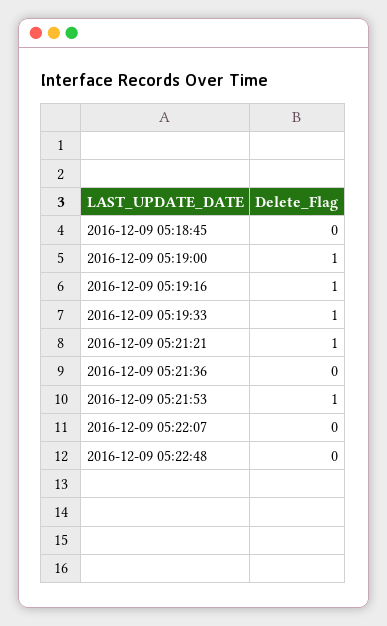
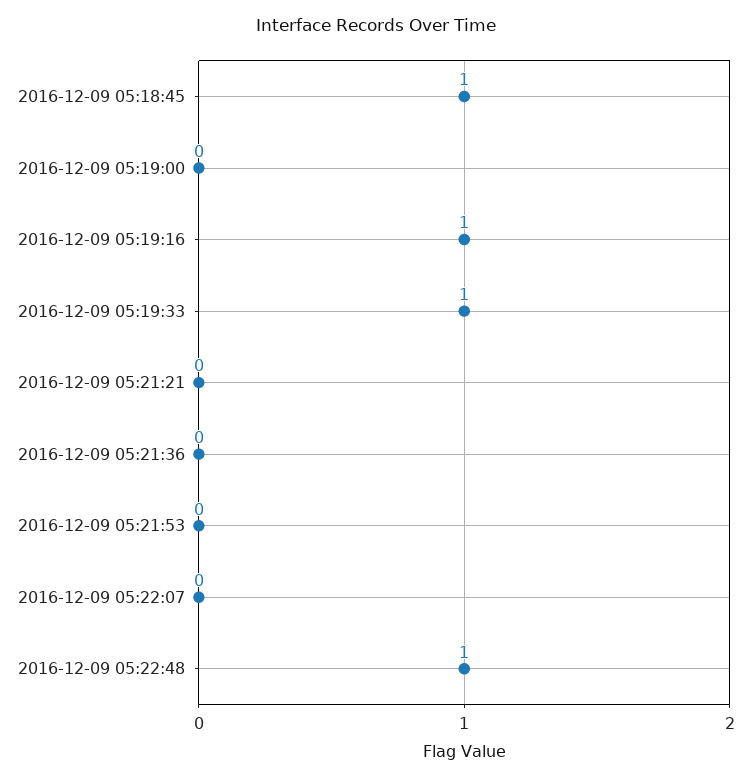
2016-12-09 05:18:45: 0 -> 1
2016-12-09 05:19:00: 1 -> 0
2016-12-09 05:21:21: 1 -> 0
2016-12-09 05:21:53: 1 -> 0
2016-12-09 05:22:48: 0 -> 1

